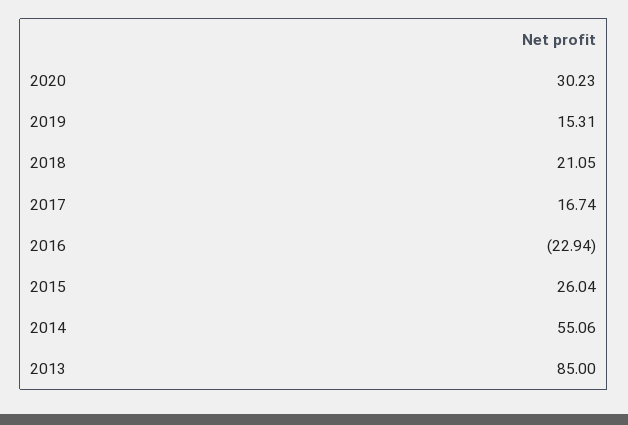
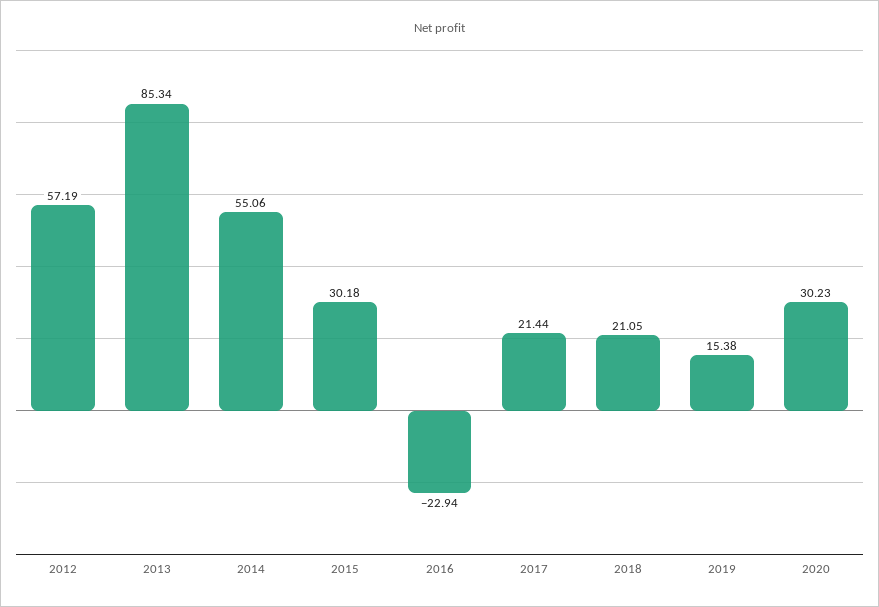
2019: 15.31 -> 15.38
2017: 16.74 -> 21.44
2015: 26.04 -> 30.18
2013: 85 -> 85.34
2012: none -> 57.19

